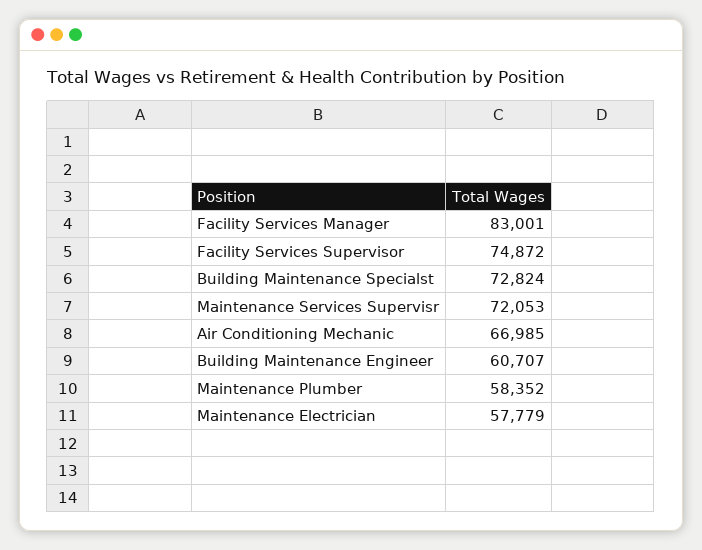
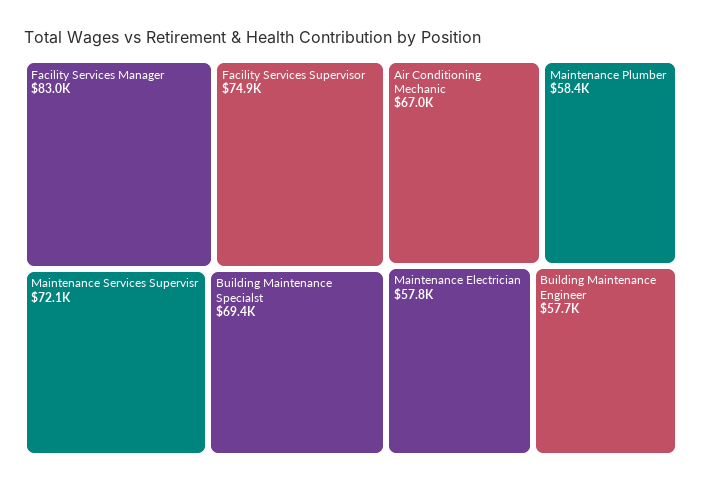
Building Maintenance Specialst: 72824 -> 69400
Building Maintenance Engineer: 60707 -> 57700

